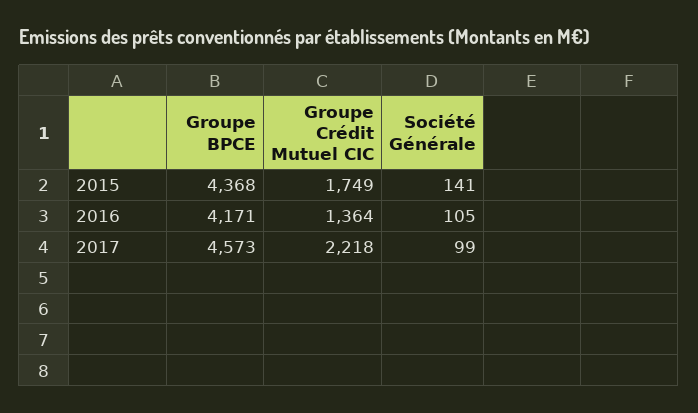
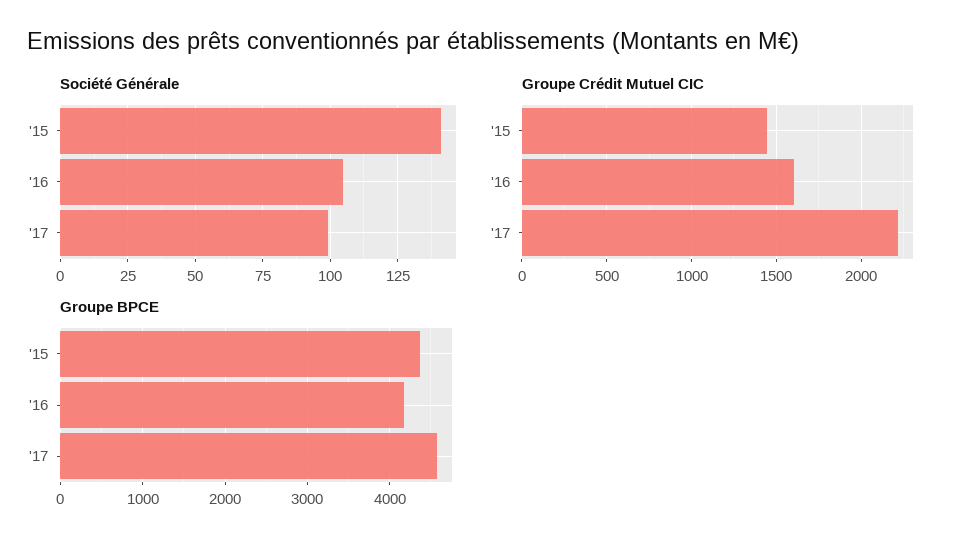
Groupe Crédit Mutuel CIC, 2015: 1749 -> 1450
Groupe Crédit Mutuel CIC, 2016: 1364 -> 1600

